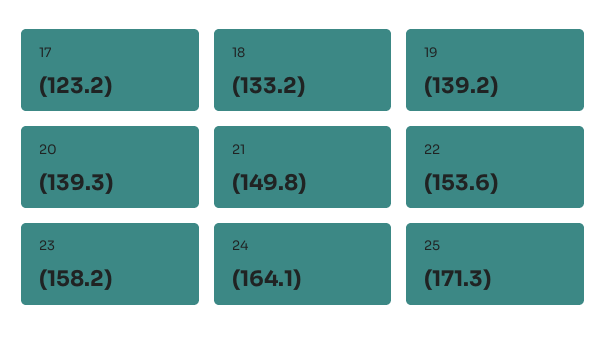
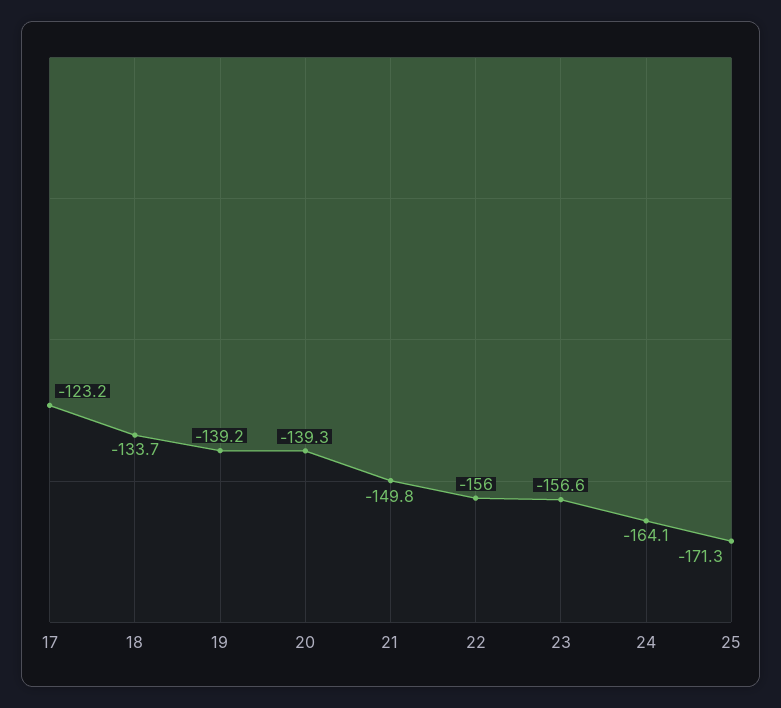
18: -133.2 -> -133.7
22: -153.6 -> -156
23: -158.2 -> -156.6

